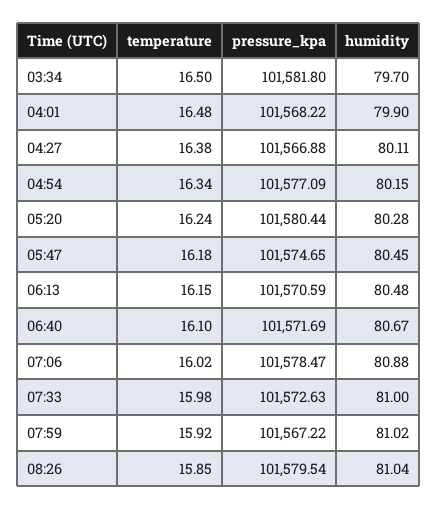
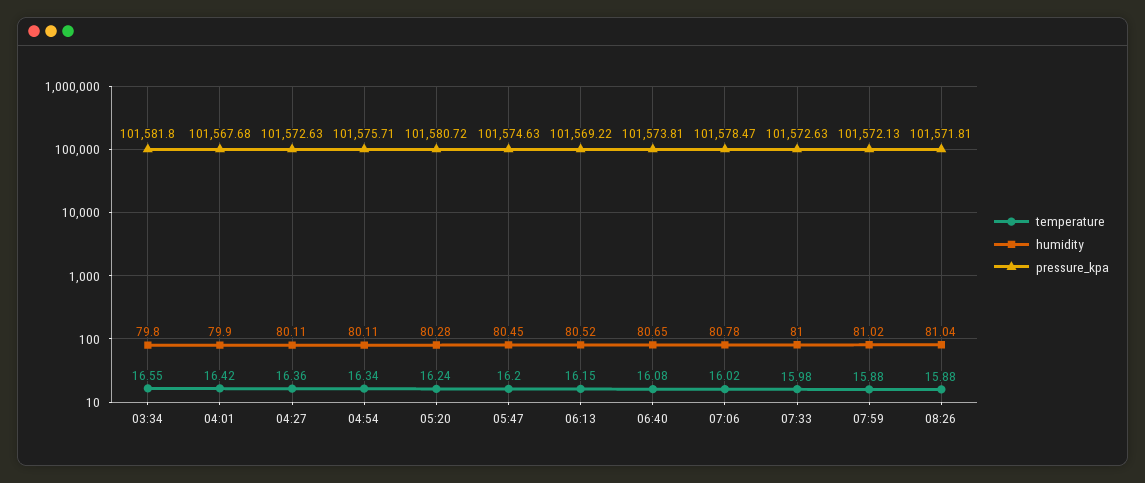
temperature, 03:34: 16.5 -> 16.55
humidity, 03:34: 79.7 -> 79.8
temperature, 04:01: 16.48 -> 16.42
pressure_kpa, 04:01: 101568.22 -> 101567.68
temperature, 04:27: 16.38 -> 16.36
pressure_kpa, 04:27: 101566.88 -> 101572.63
pressure_kpa, 04:54: 101577.09 -> 101575.71
humidity, 04:54: 80.15 -> 80.11
pressure_kpa, 05:20: 101580.44 -> 101580.72
temperature, 05:47: 16.18 -> 16.2
pressure_kpa, 05:47: 101574.65 -> 101574.63
pressure_kpa, 06:13: 101570.59 -> 101569.22
humidity, 06:13: 80.48 -> 80.52
temperature, 06:40: 16.1 -> 16.08
pressure_kpa, 06:40: 101571.69 -> 101573.81
humidity, 06:40: 80.67 -> 80.65
humidity, 07:06: 80.88 -> 80.78
temperature, 07:59: 15.92 -> 15.88
pressure_kpa, 07:59: 101567.22 -> 101572.13
temperature, 08:26: 15.85 -> 15.88
pressure_kpa, 08:26: 101579.54 -> 101571.81

